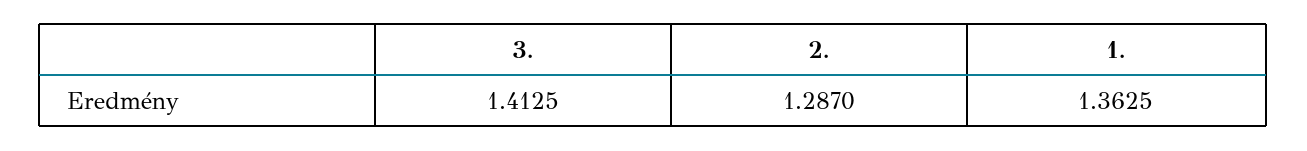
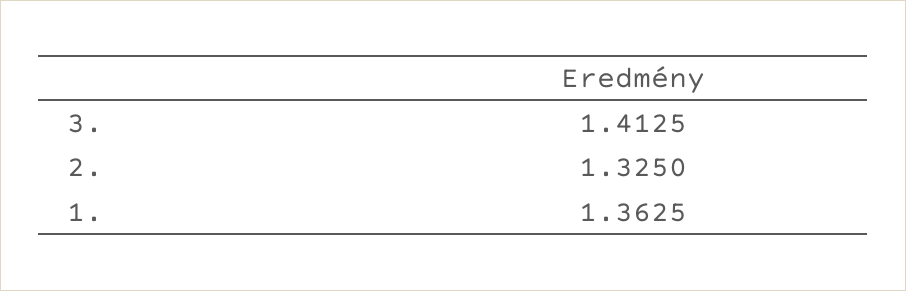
2.: 1.287 -> 1.325

